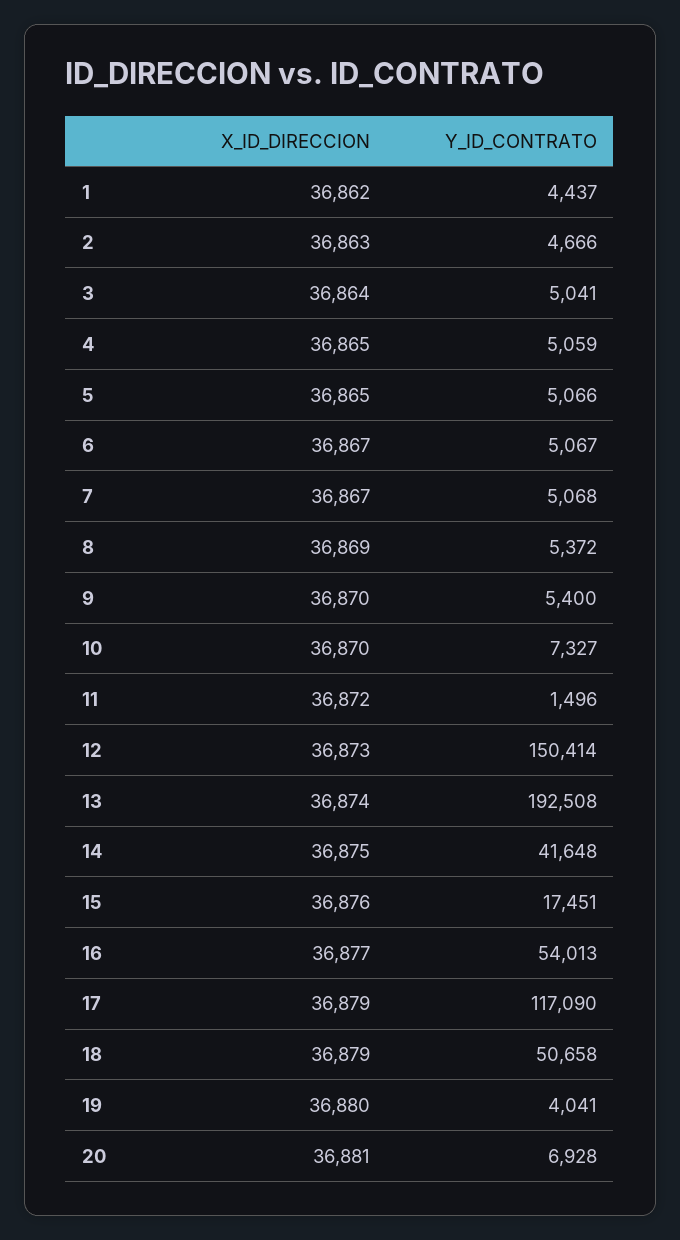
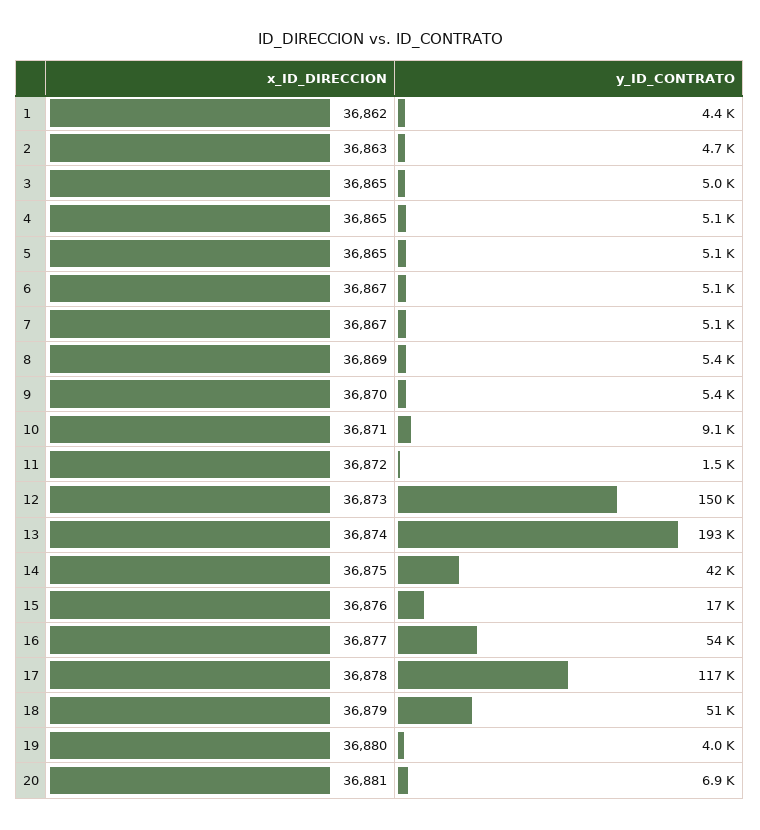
X_ID_DIRECCION, 3: 36864 -> 36865
X_ID_DIRECCION, 10: 36870 -> 36871
Y_ID_CONTRATO, 10: 7327 -> 9100
X_ID_DIRECCION, 17: 36879 -> 36878

